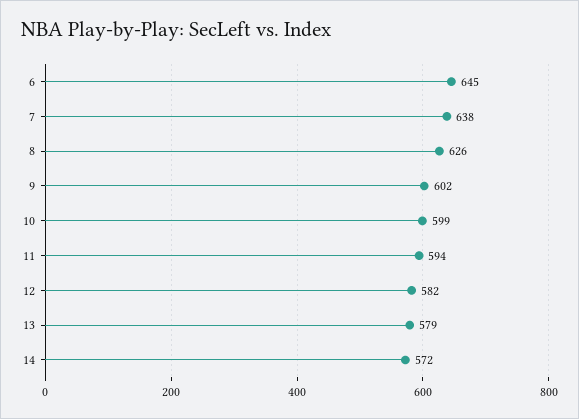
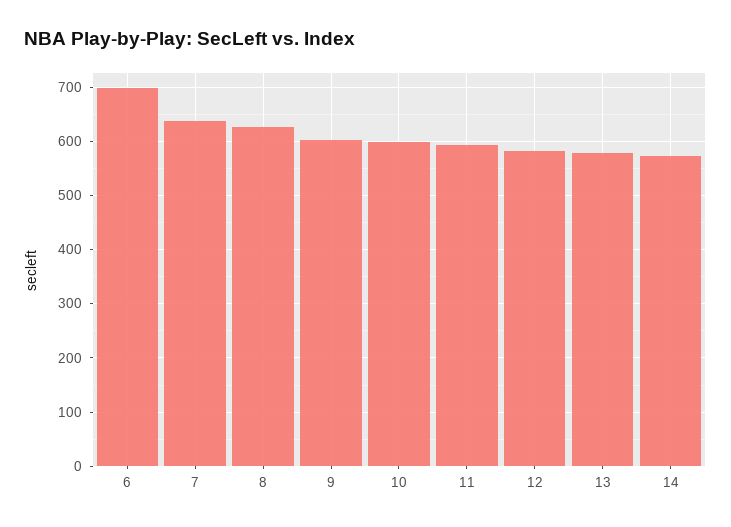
6: 645 -> 700

